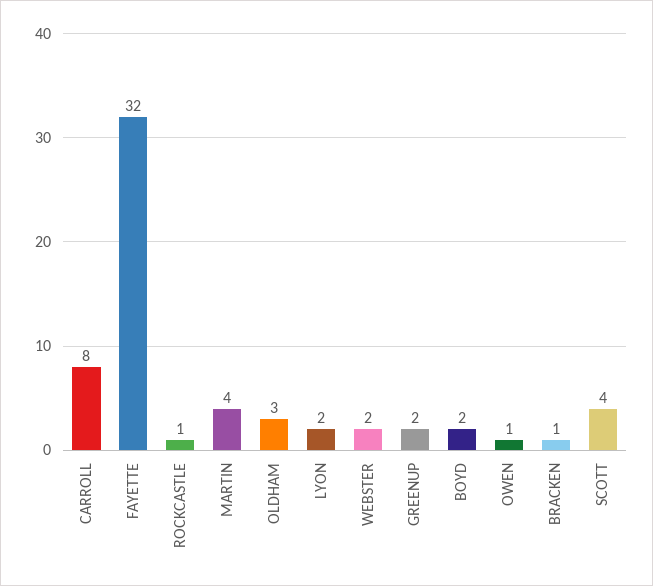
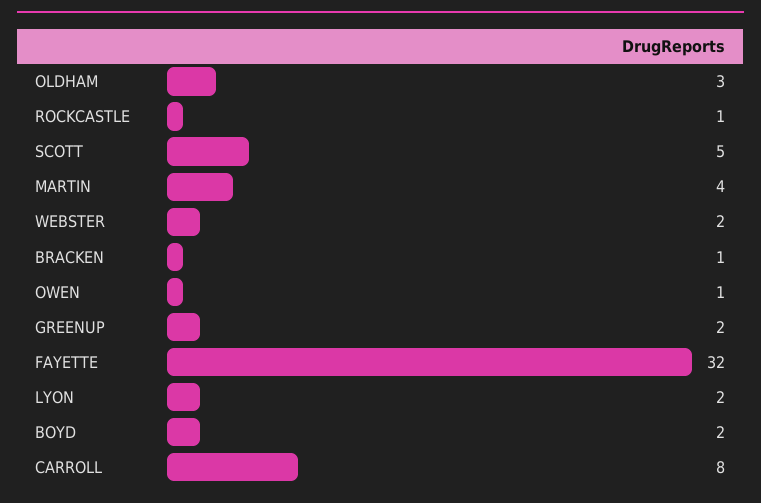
SCOTT: 4 -> 5

